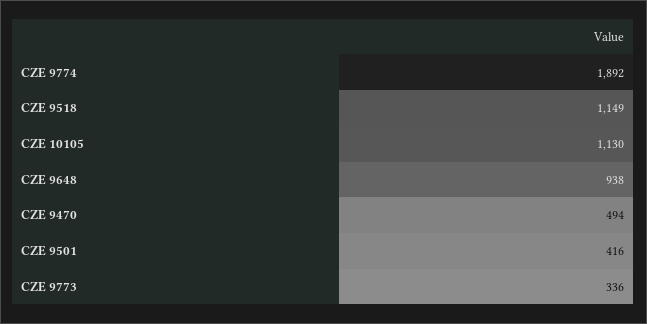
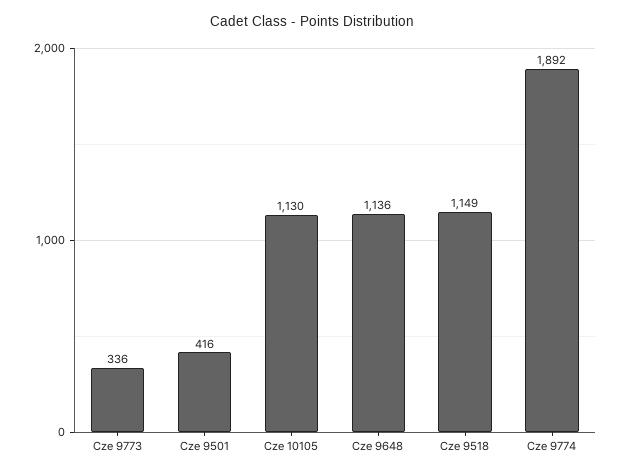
CZE 9648: 938 -> 1136
CZE 9470: 494 -> none

